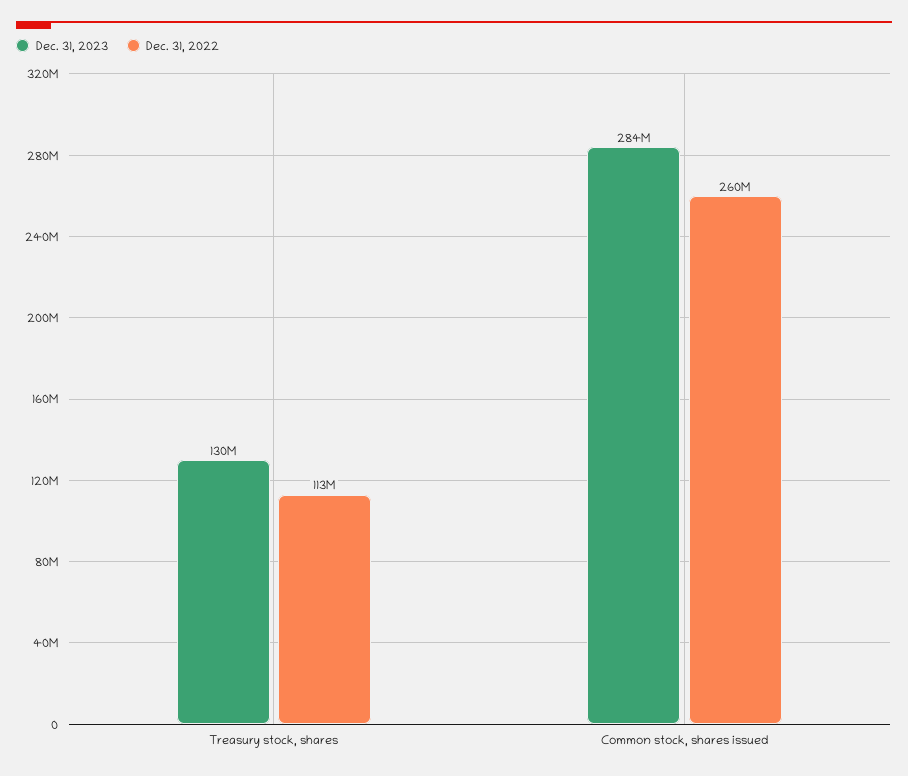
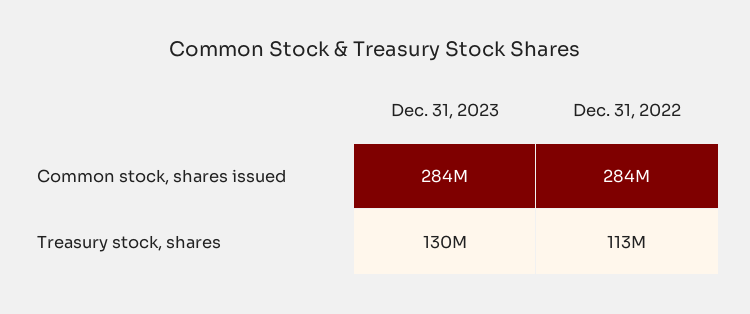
Dec. 31, 2022, Common stock, shares issued: 260000000 -> 284000000

